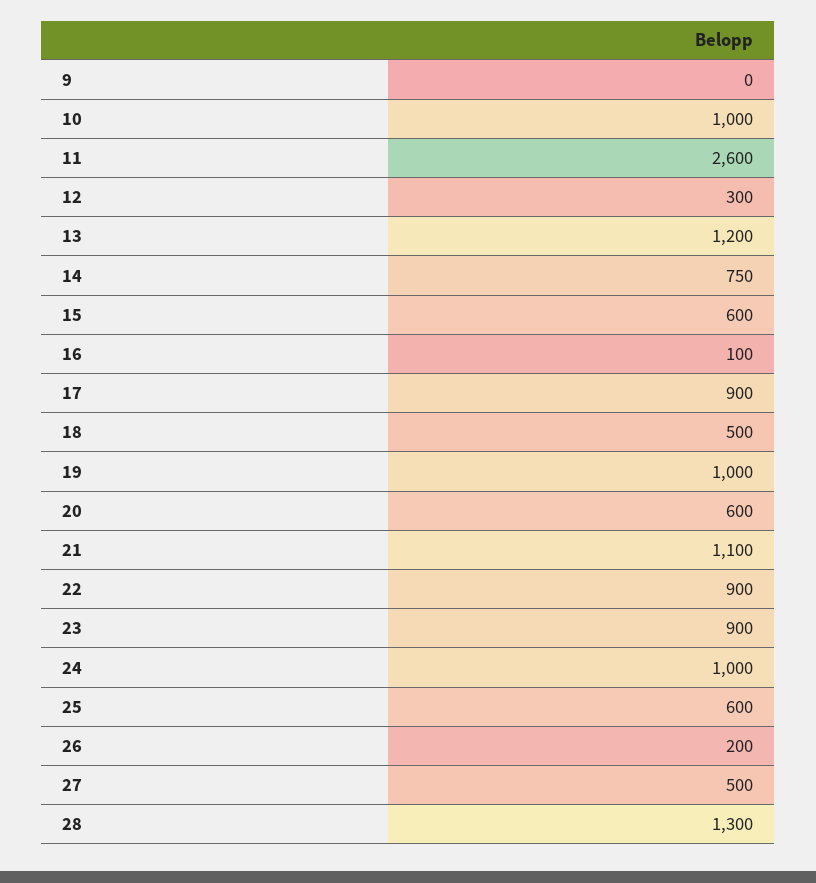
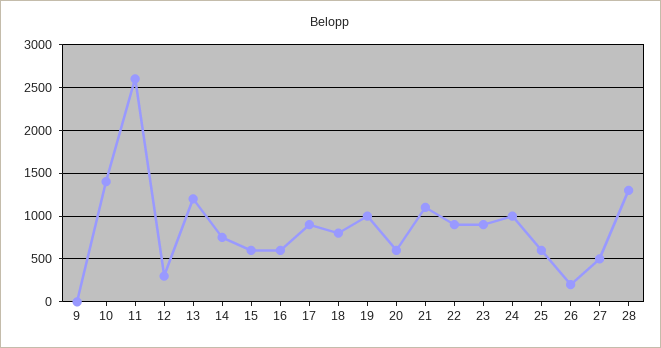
10: 1000 -> 1400
16: 100 -> 600
18: 500 -> 800

